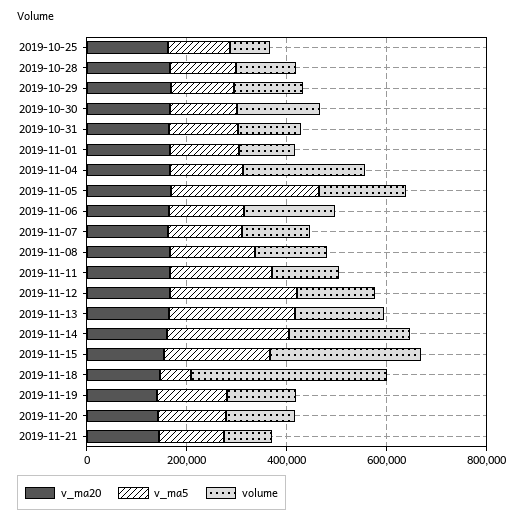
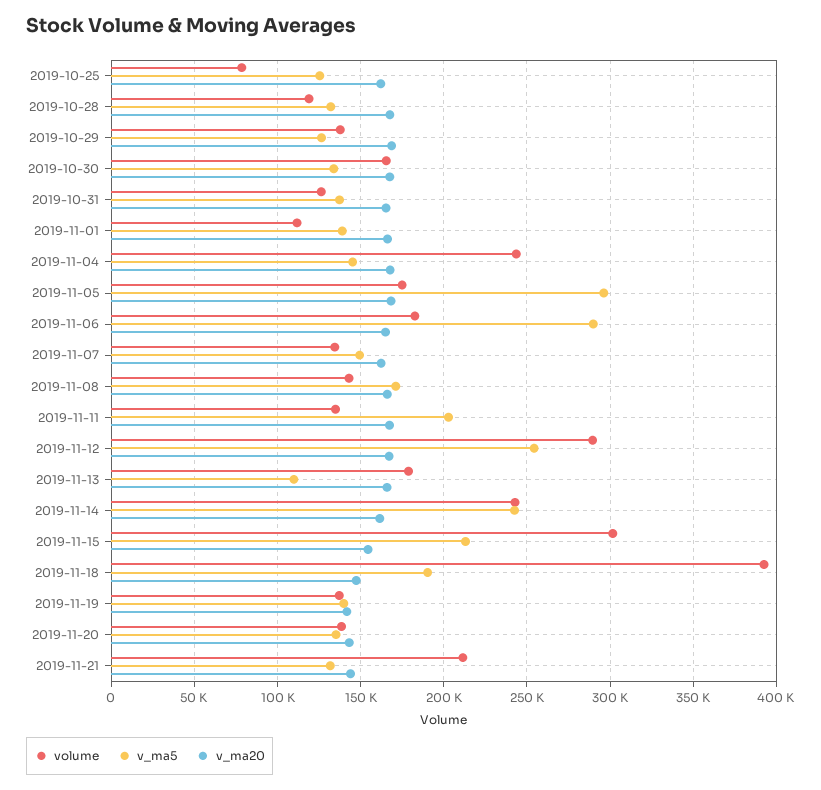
v_ma5, 2019-11-06: 150000 -> 290000
volume, 2019-11-12: 150000 -> 290000
v_ma5, 2019-11-13: 250000 -> 110000
v_ma5, 2019-11-18: 50000 -> 190000
volume, 2019-11-21: 100000 -> 210000

